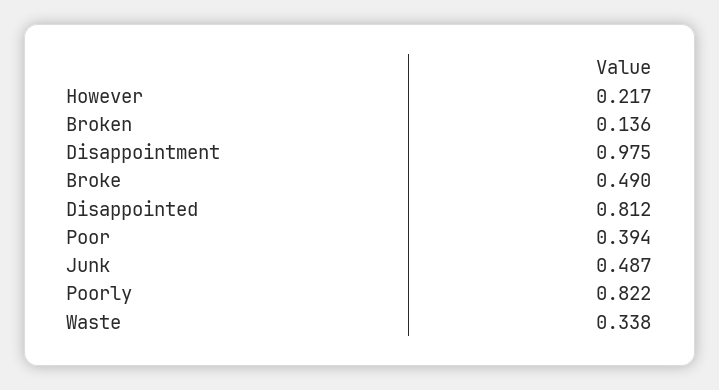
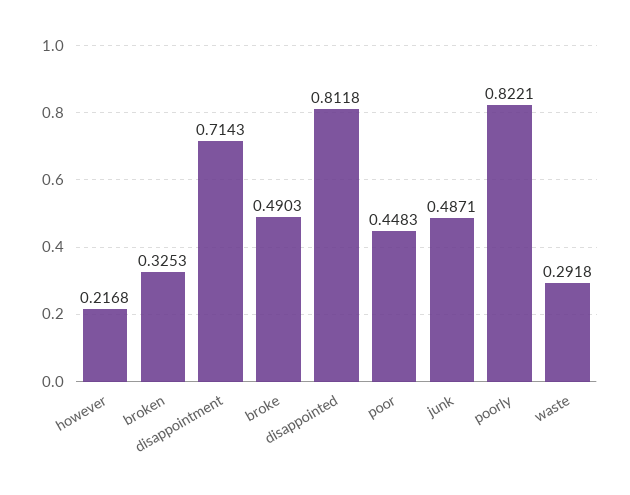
Broken: 0.136 -> 0.3253
Disappointment: 0.975 -> 0.7143
Poor: 0.394 -> 0.4483
Waste: 0.338 -> 0.2918

